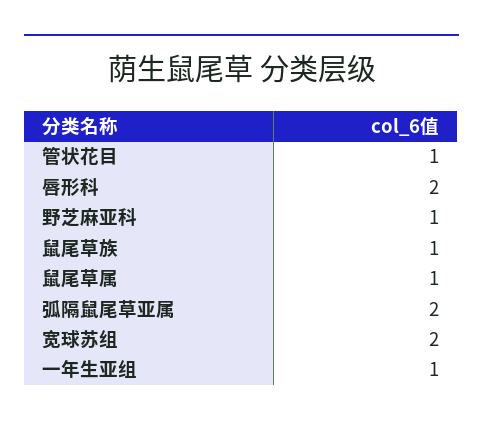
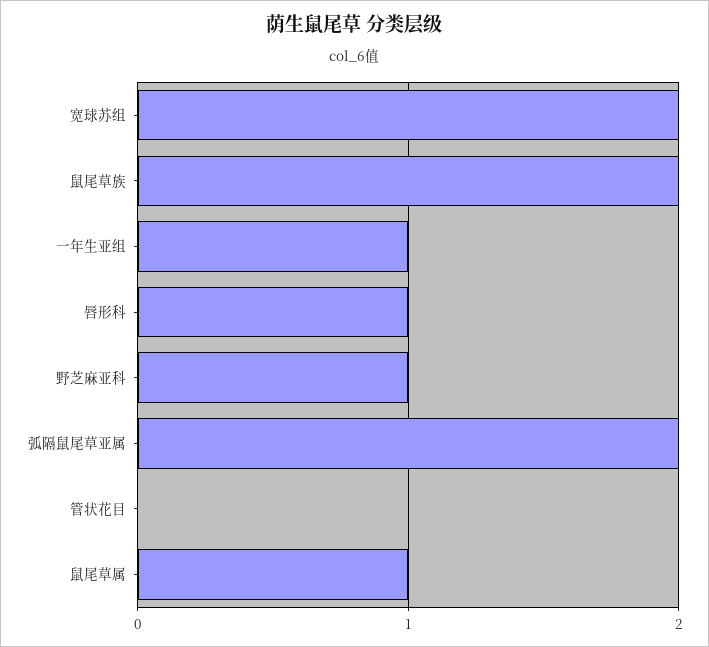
管状花目: 1 -> 0
唇形科: 2 -> 1
鼠尾草族: 1 -> 2

